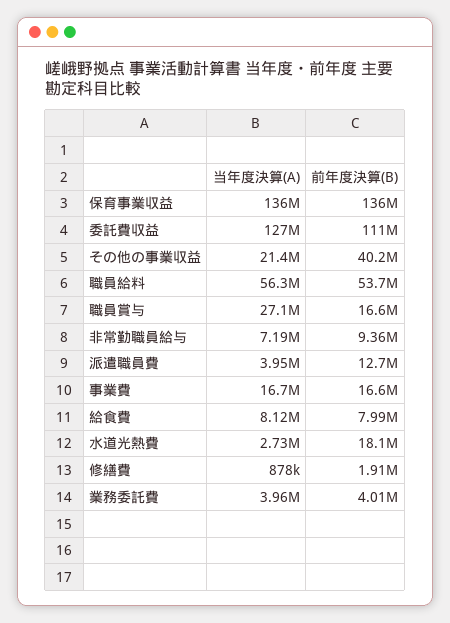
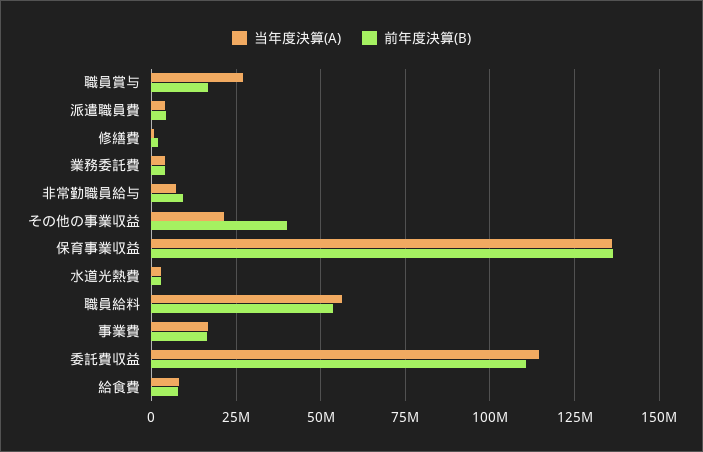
当年度決算(A), 委託費収益: 127000000 -> 115000000
前年度決算(B), 派遣職員費: 12700000 -> 5000000
前年度決算(B), 水道光熱費: 18100000 -> 2500000

